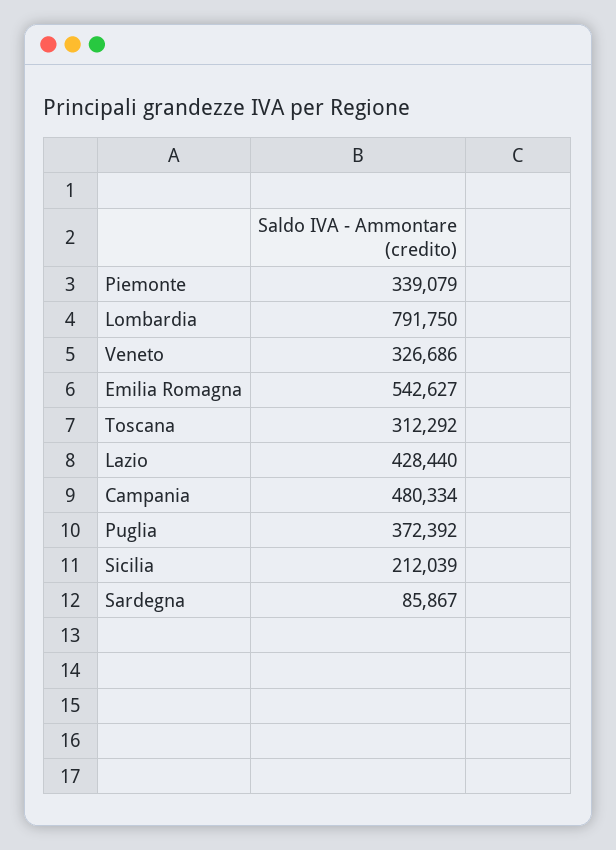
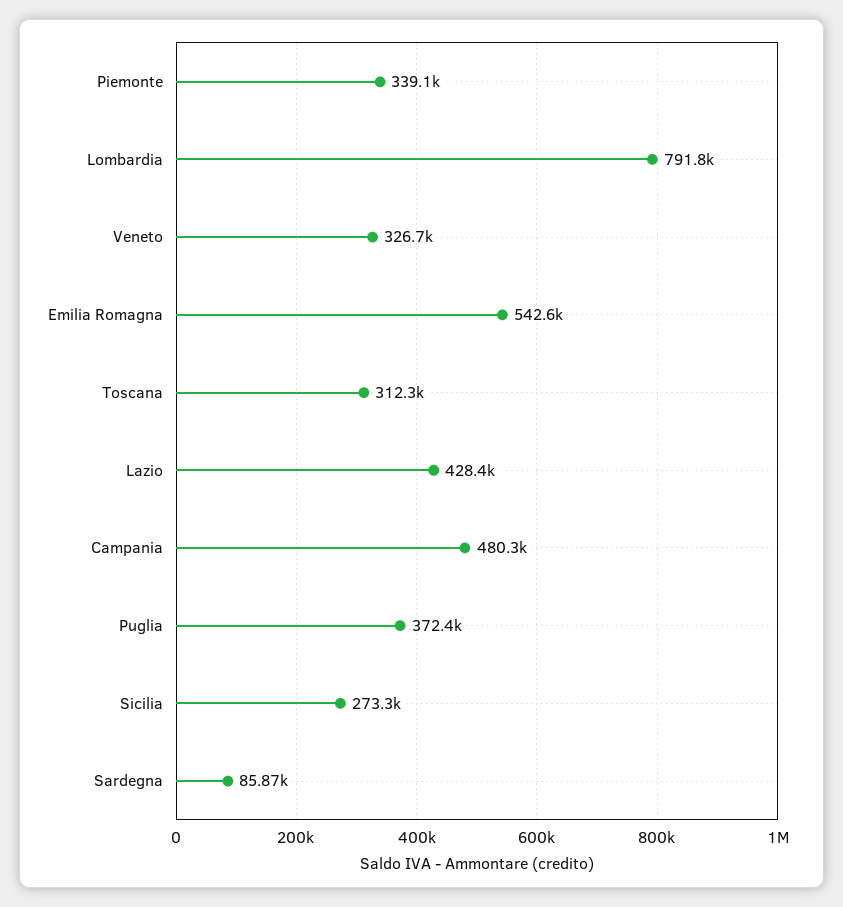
Sicilia: 212039 -> 273300

